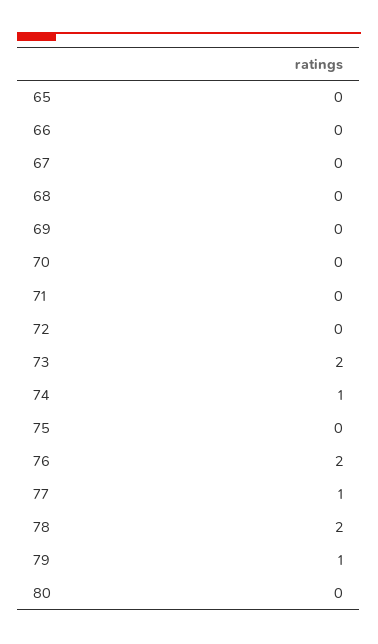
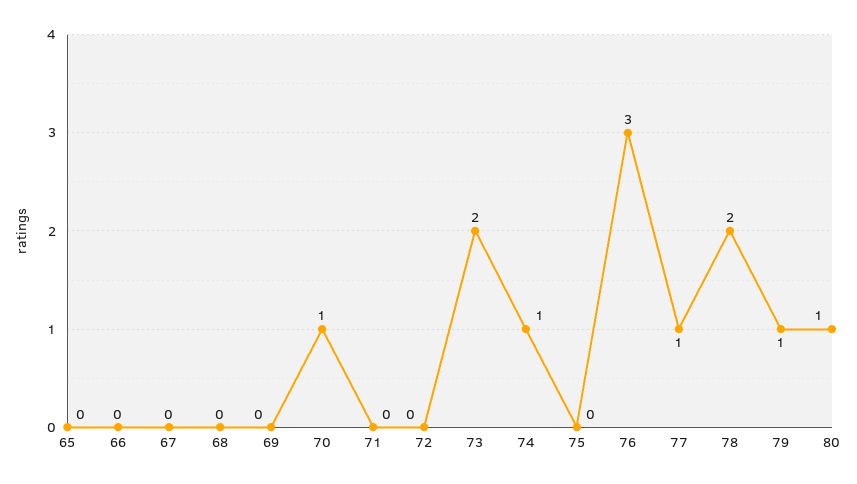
70: 0 -> 1
76: 2 -> 3
80: 0 -> 1

